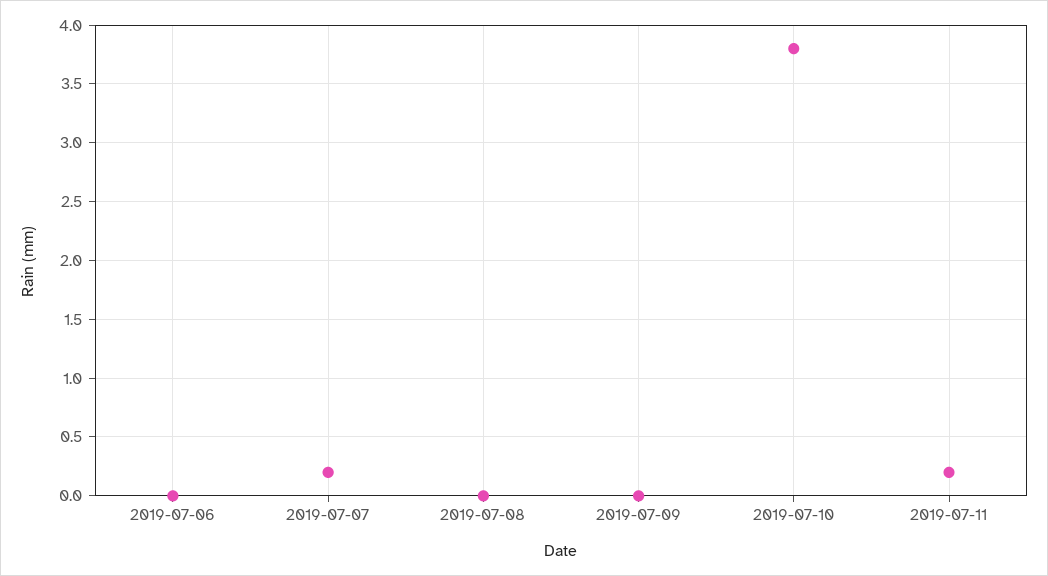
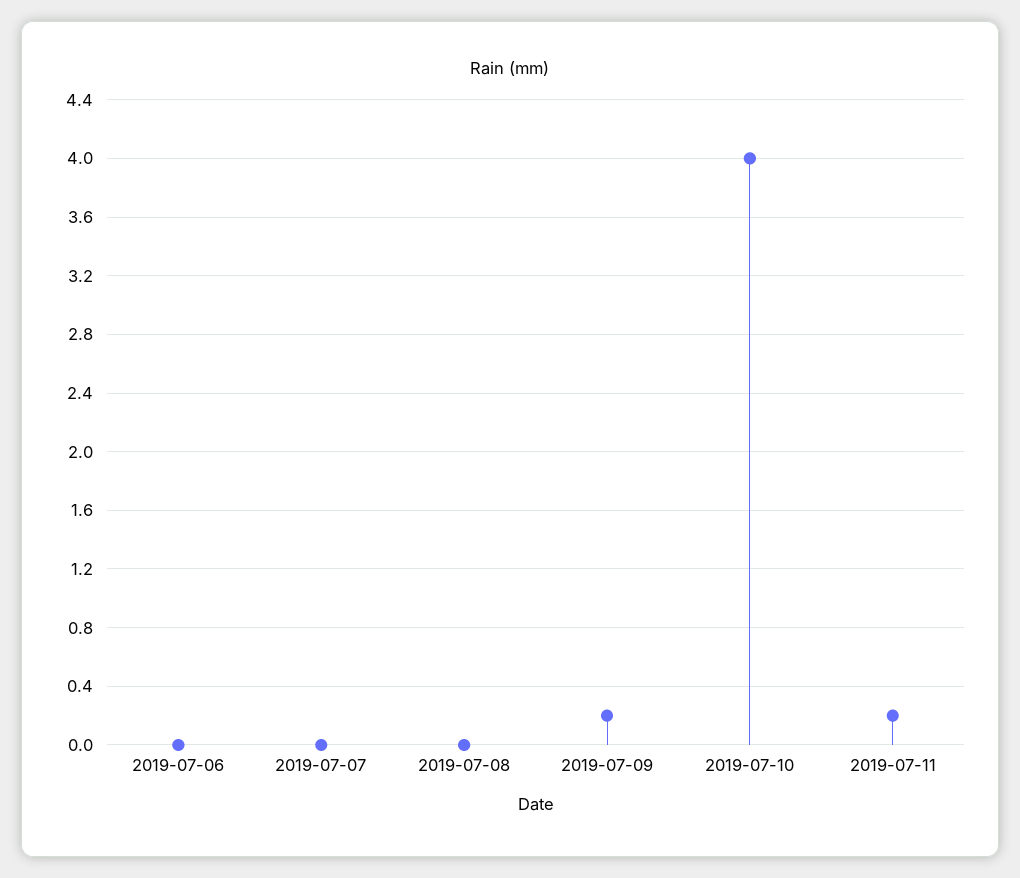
2019-07-07: 0.2 -> 0
2019-07-09: 0 -> 0.2
2019-07-10: 3.8 -> 4

